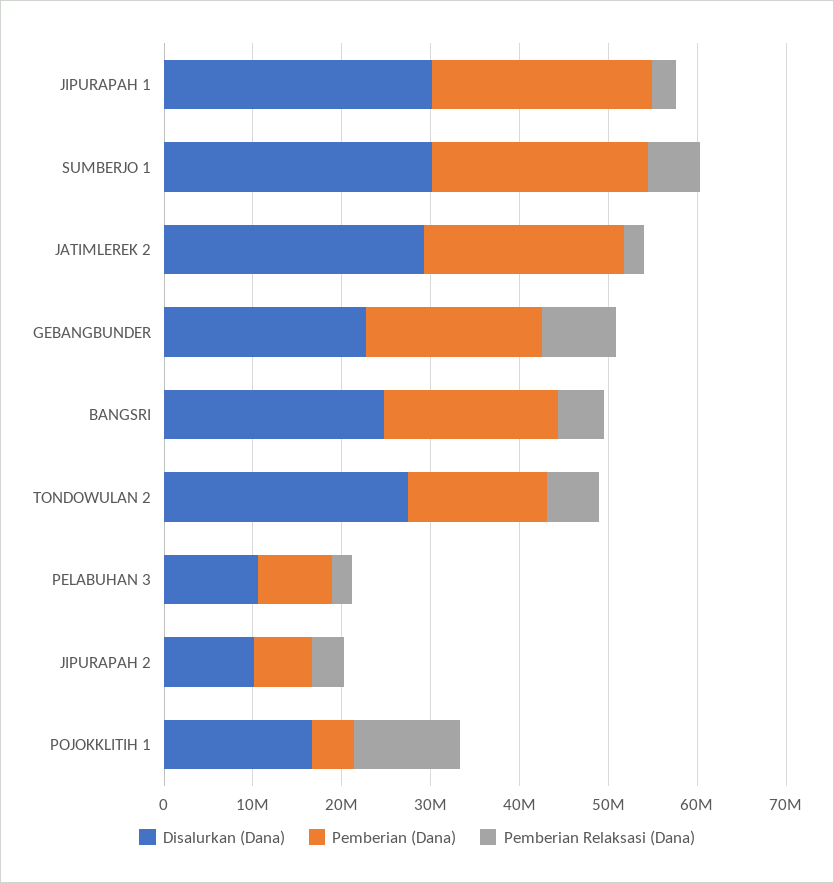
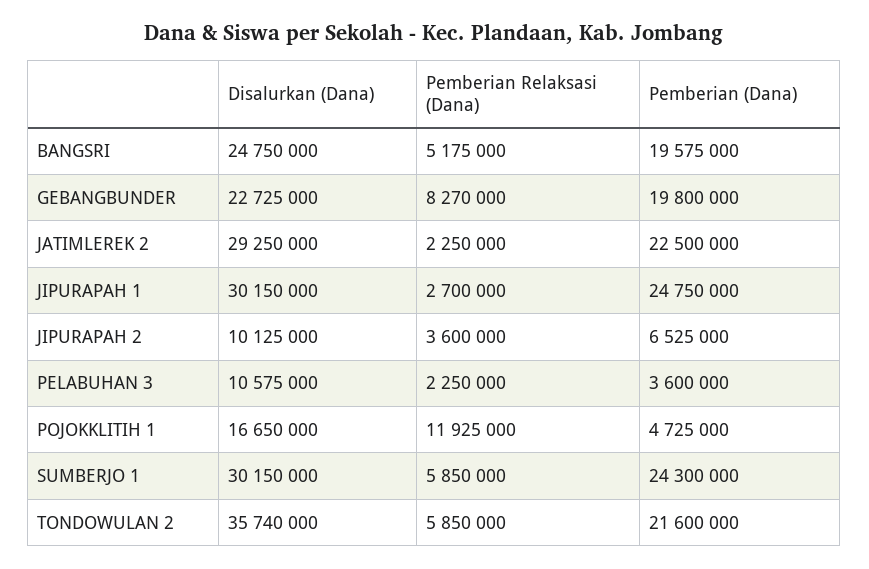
Disalurkan (Dana), TONDOWULAN 2: 28000000 -> 35740000
Pemberian (Dana), TONDOWULAN 2: 16000000 -> 21600000
Pemberian (Dana), PELABUHAN 3: 8000000 -> 3600000

